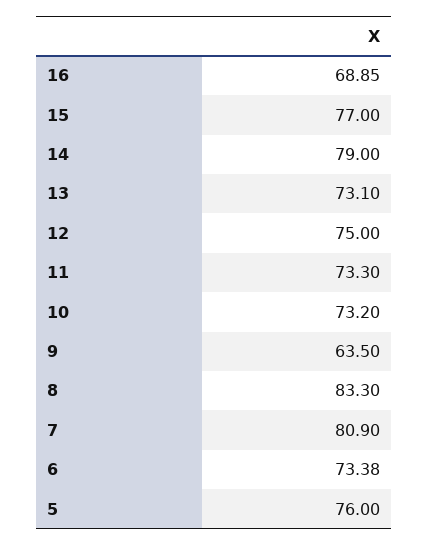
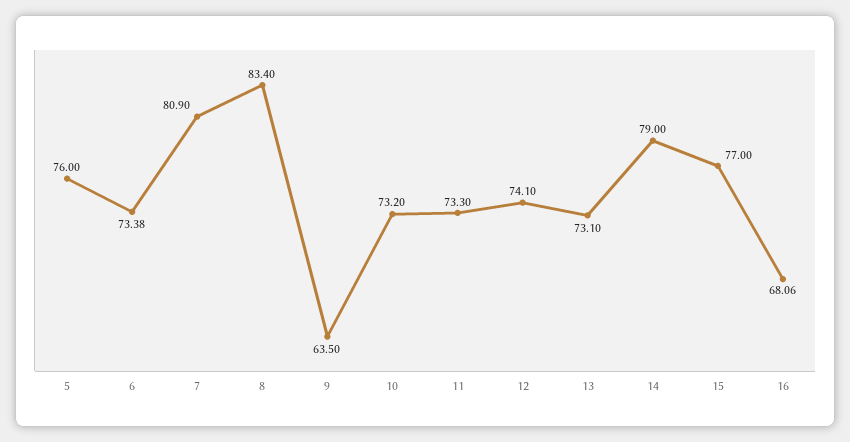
16: 68.85 -> 68.06
12: 75 -> 74.1
8: 83.3 -> 83.4

